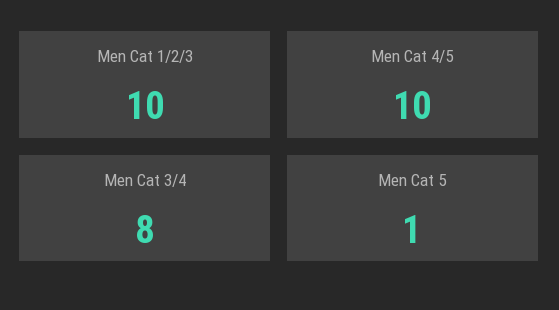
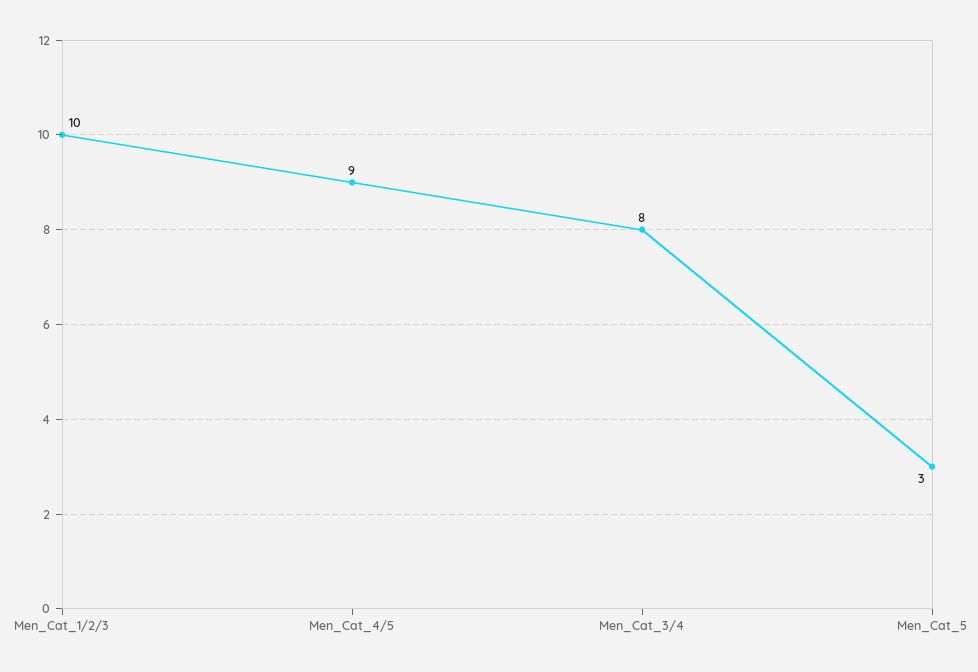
Men Cat 4/5: 10 -> 9
Men Cat 5: 1 -> 3

